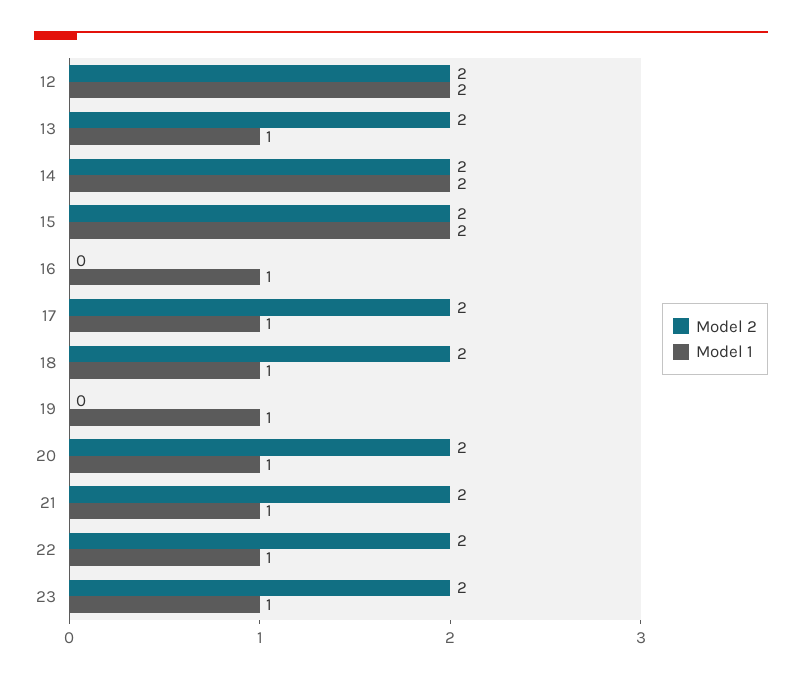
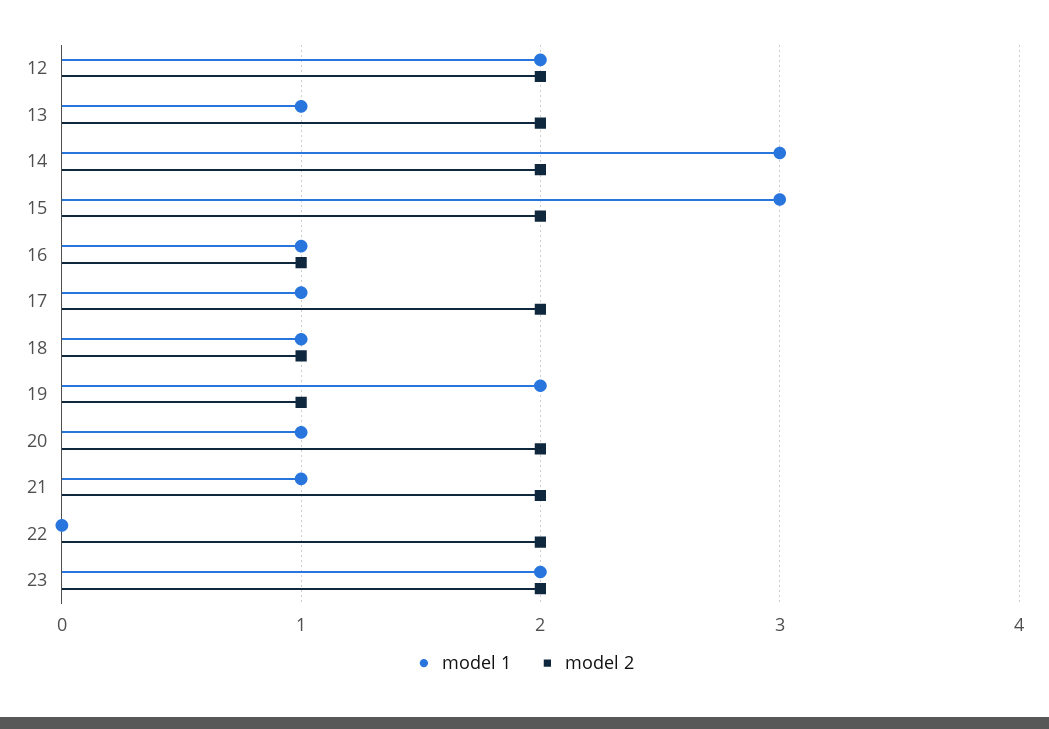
Model 1, 14: 2 -> 3
Model 1, 15: 2 -> 3
Model 2, 16: 0 -> 1
Model 2, 18: 2 -> 1
Model 2, 19: 0 -> 1
Model 1, 19: 1 -> 2
Model 1, 22: 1 -> 0
Model 1, 23: 1 -> 2

